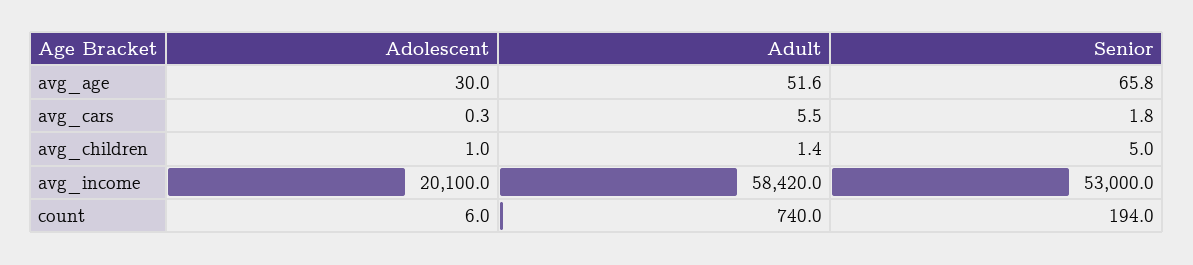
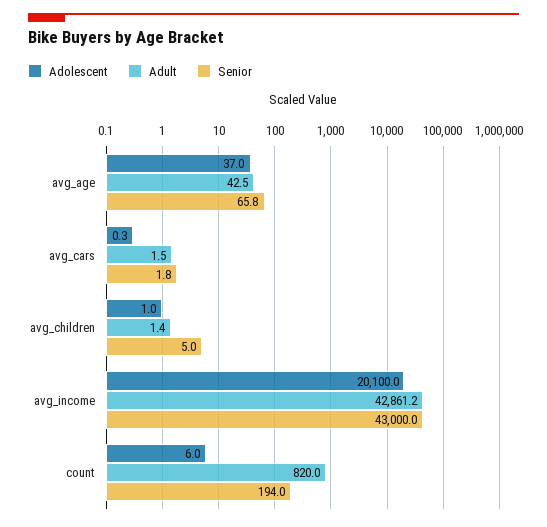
Adolescent, avg_age: 30 -> 37
Adult, avg_age: 51.6 -> 42.5
Adult, avg_cars: 5.5 -> 1.5
Adult, avg_income: 58420 -> 42861.2
Senior, avg_income: 53000 -> 43000
Adult, count: 740 -> 820

